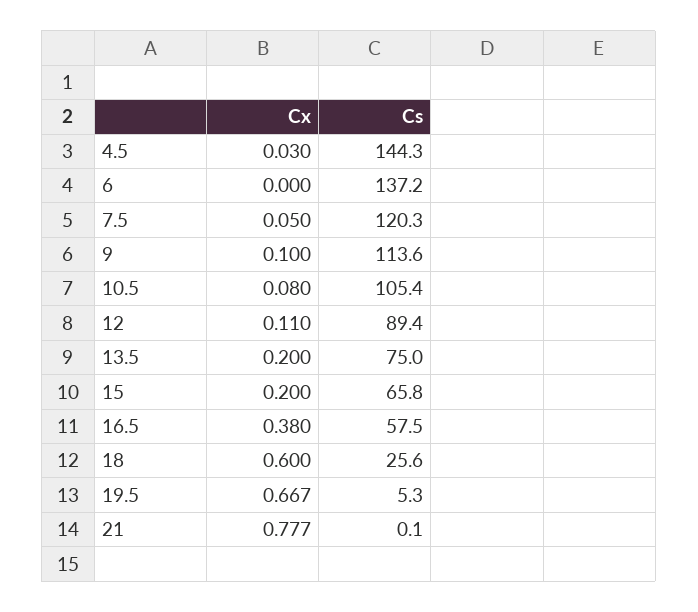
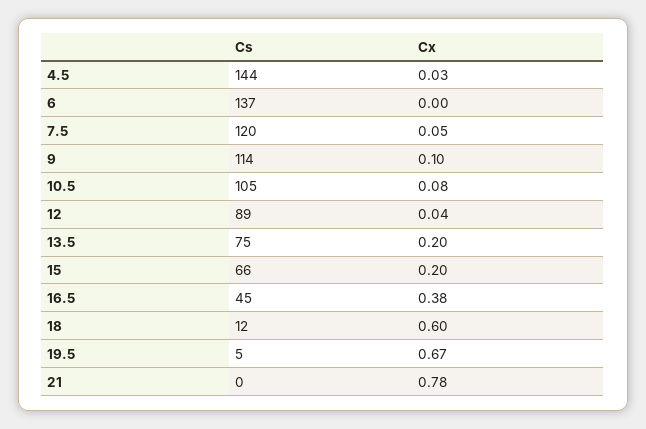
Cx, 12: 0.11 -> 0.04
Cs, 16.5: 57.5 -> 45
Cs, 18: 25.6 -> 12

